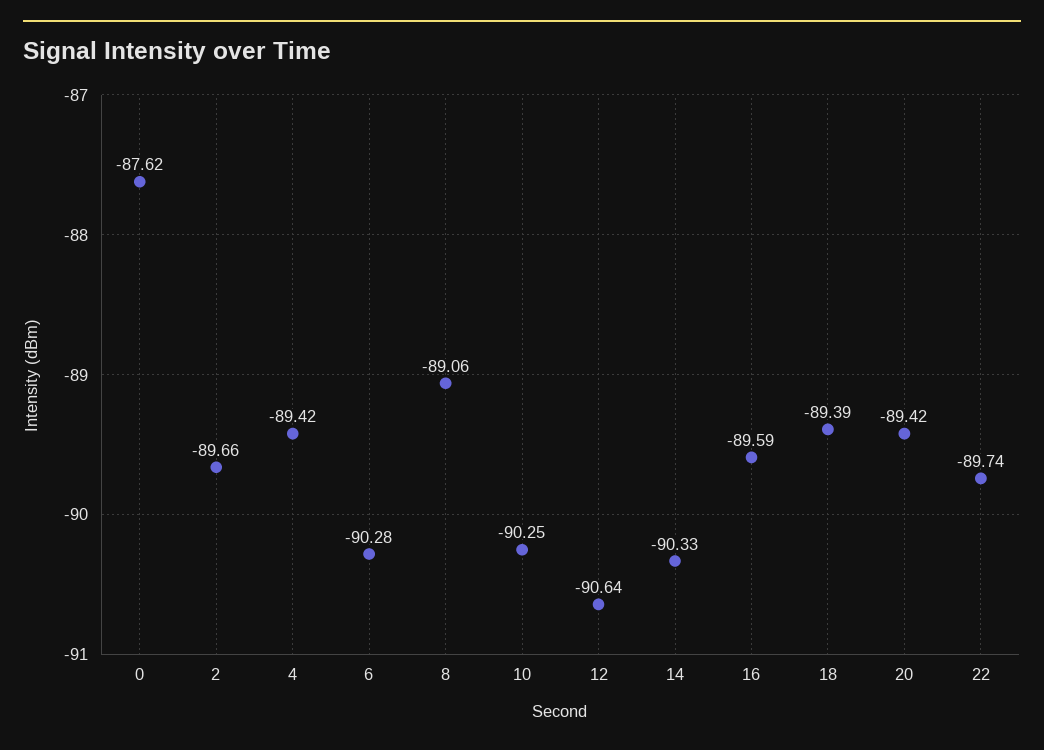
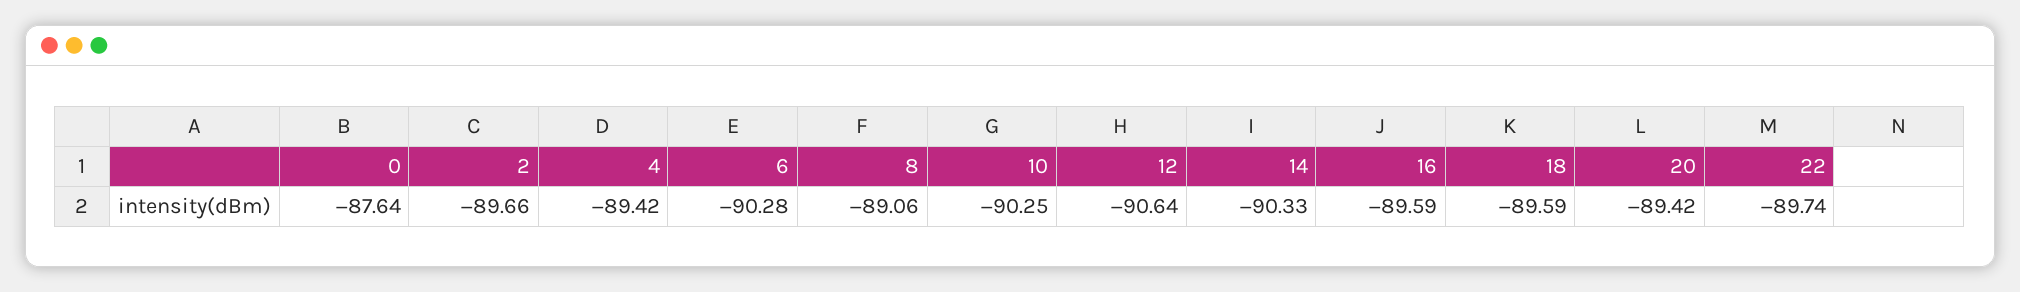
0: -87.62 -> -87.64
18: -89.39 -> -89.59

